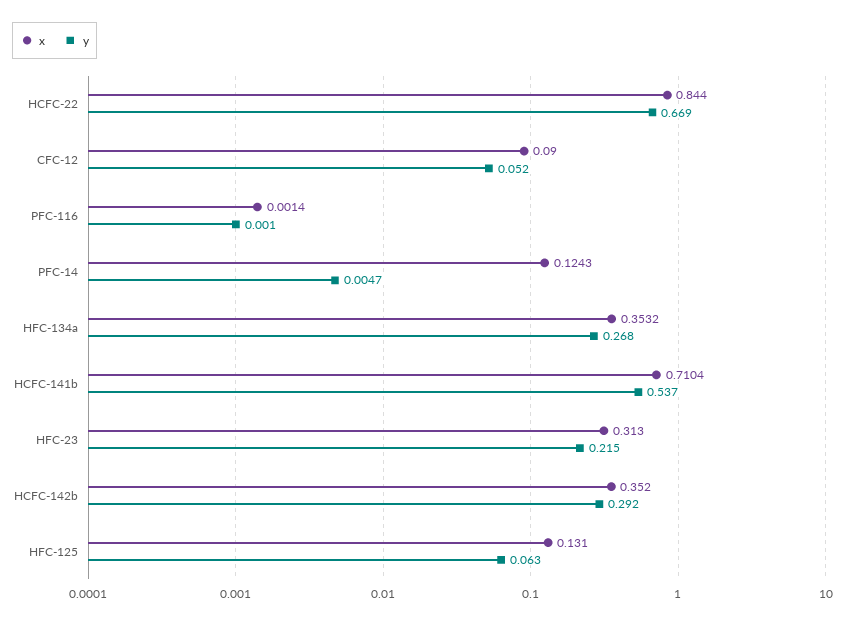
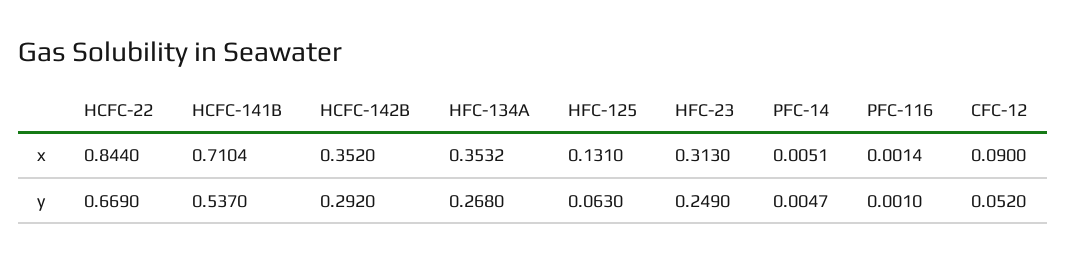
x, PFC-14: 0.1243 -> 0.0051
y, HFC-23: 0.215 -> 0.249

